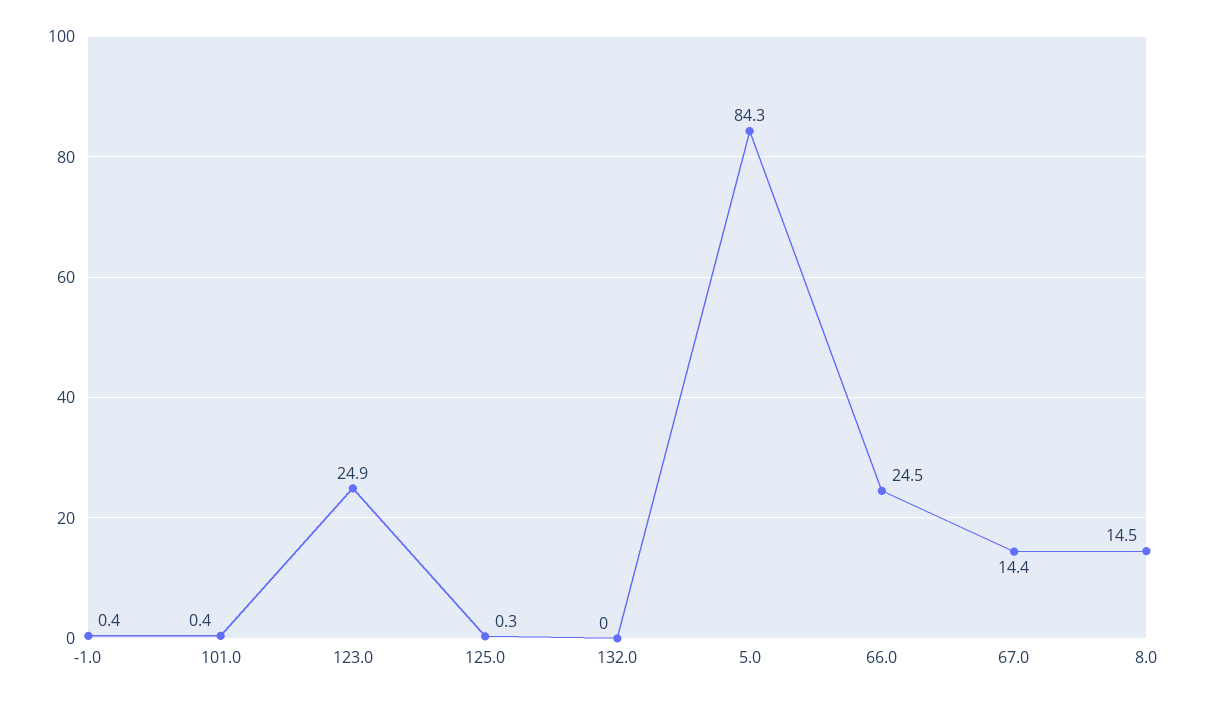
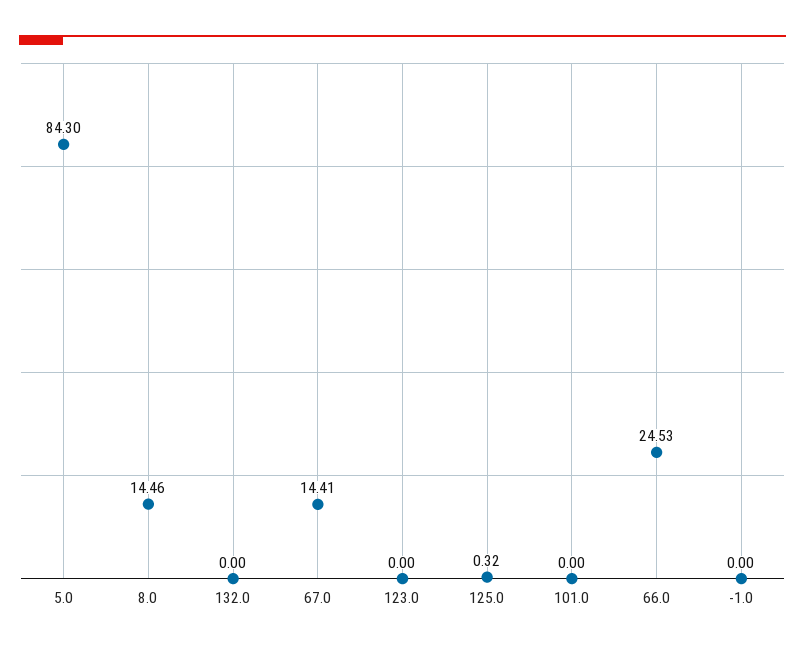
-1.0: 0.4 -> 0
101.0: 0.4 -> 0
123.0: 24.9 -> 0

